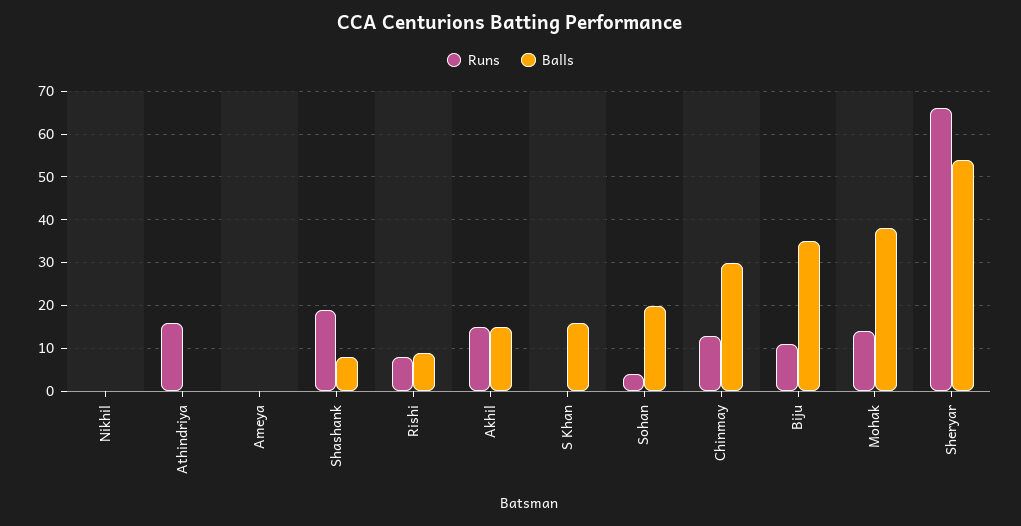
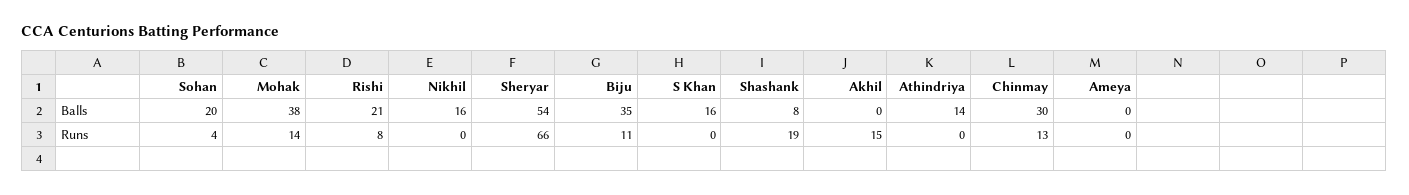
Balls, Nikhil: 0 -> 16
Runs, Athindriya: 15 -> 0
Balls, Athindriya: 0 -> 14
Balls, Rishi: 10 -> 21
Balls, Akhil: 15 -> 0

